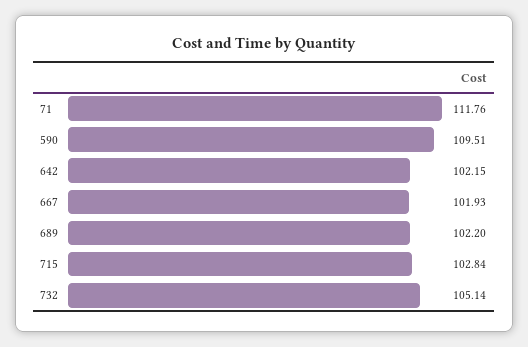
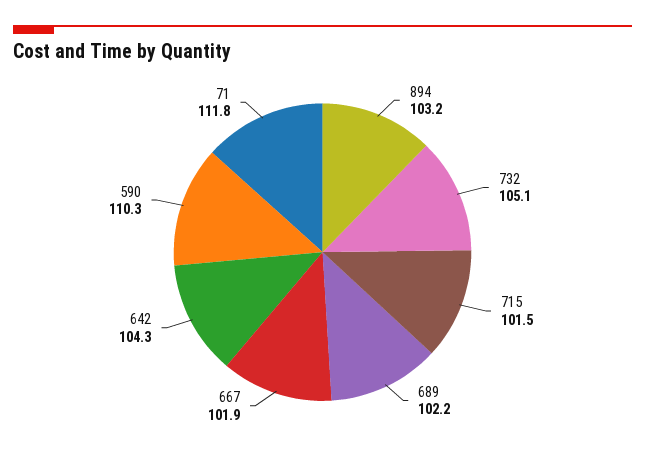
590: 109.51 -> 110.3
642: 102.15 -> 104.3
715: 102.84 -> 101.5
894: none -> 103.2

